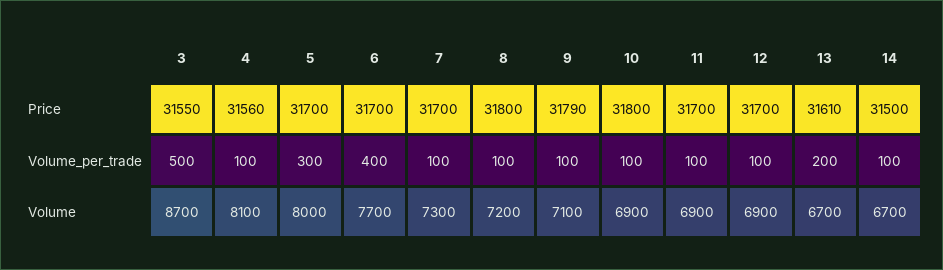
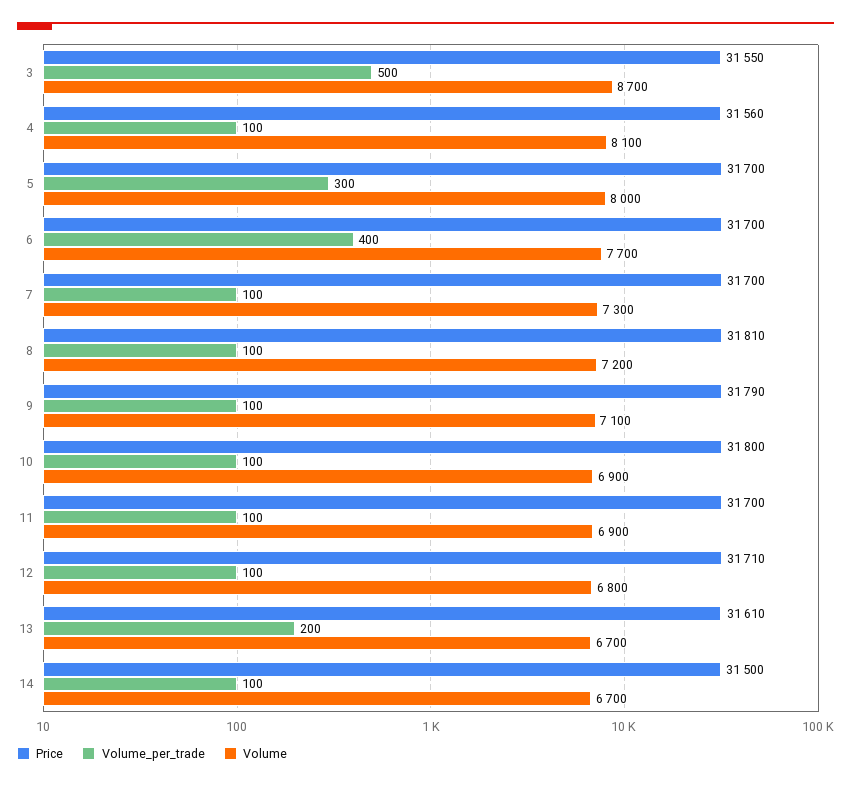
Price, 8: 31800 -> 31810
Price, 12: 31700 -> 31710
Volume, 12: 6900 -> 6800

